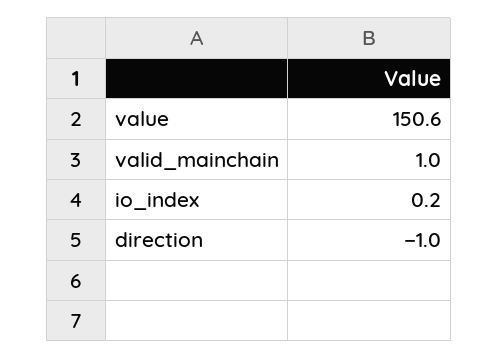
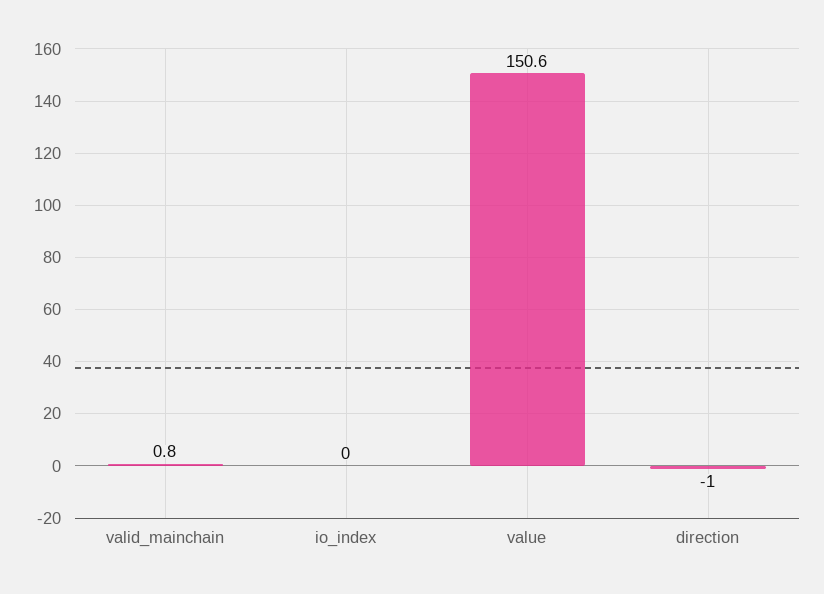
valid_mainchain: 1 -> 0.8
io_index: 0.2 -> 0

